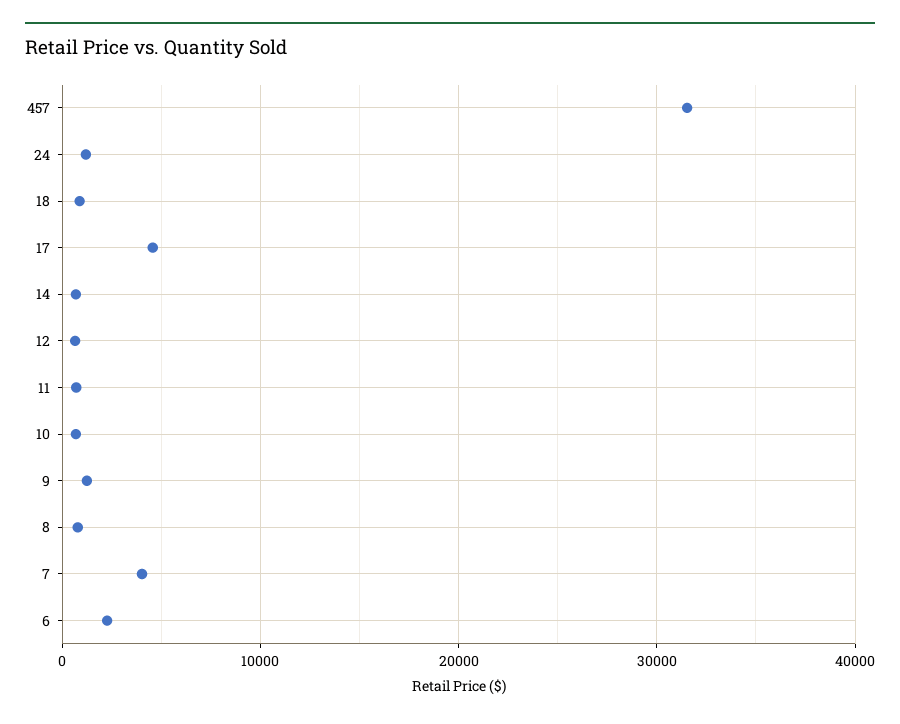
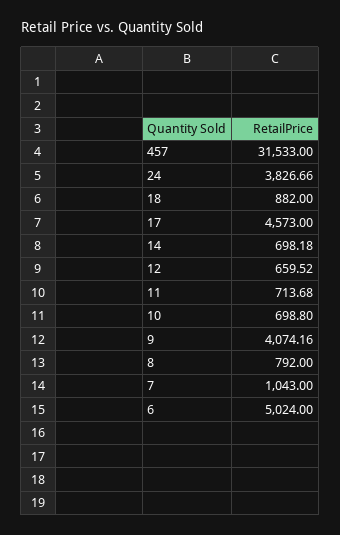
24: 1000 -> 3826.66
9: 1000 -> 4074.16
7: 4000 -> 1043
6: 2000 -> 5024

